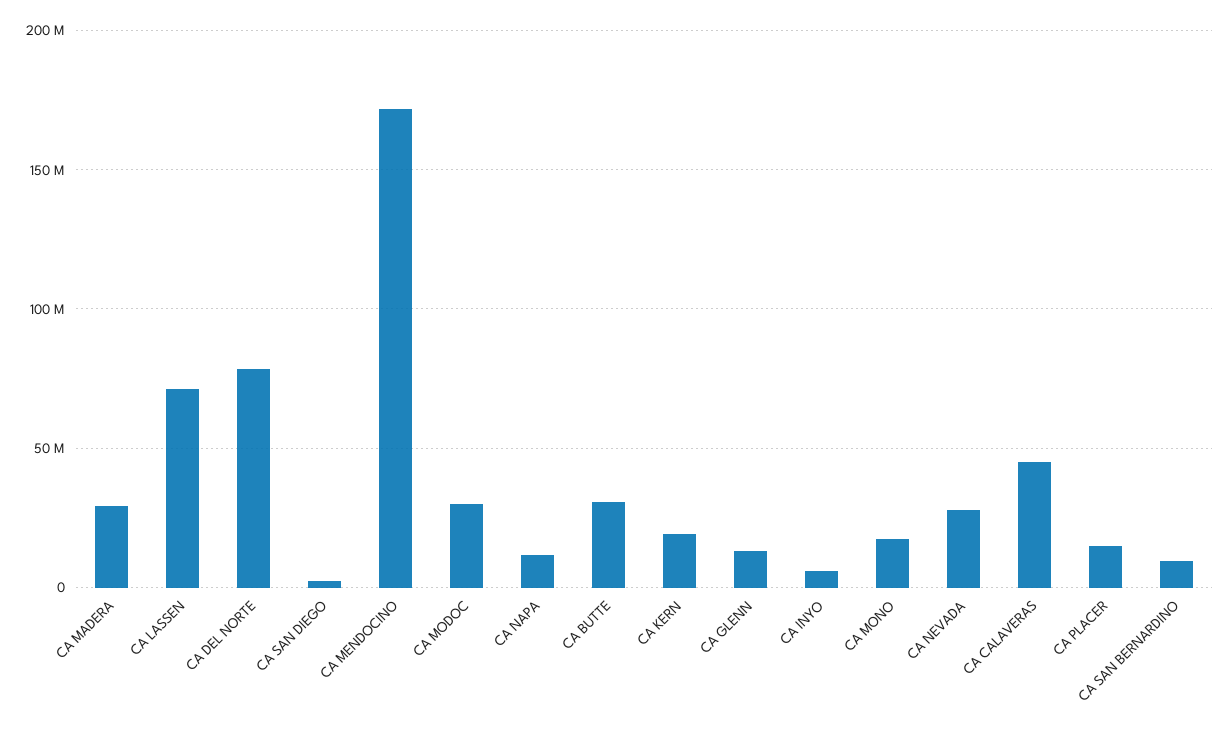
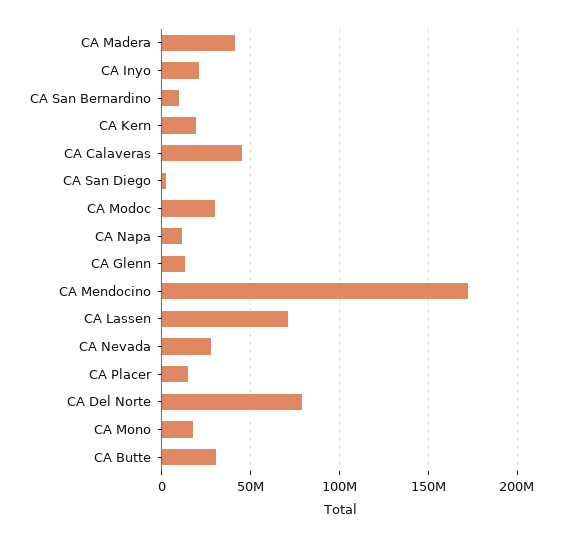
CA MADERA: 30000000 -> 40000000
CA INYO: 5000000 -> 20000000

